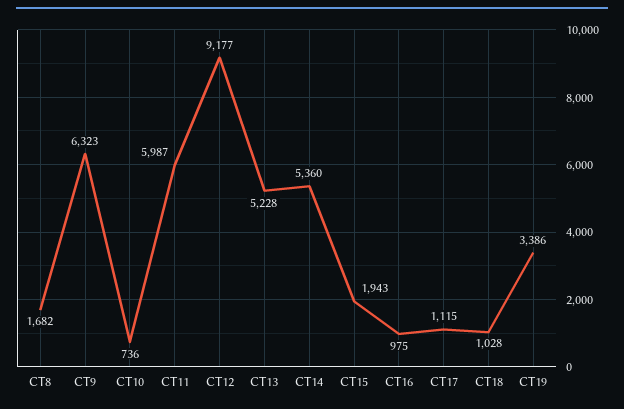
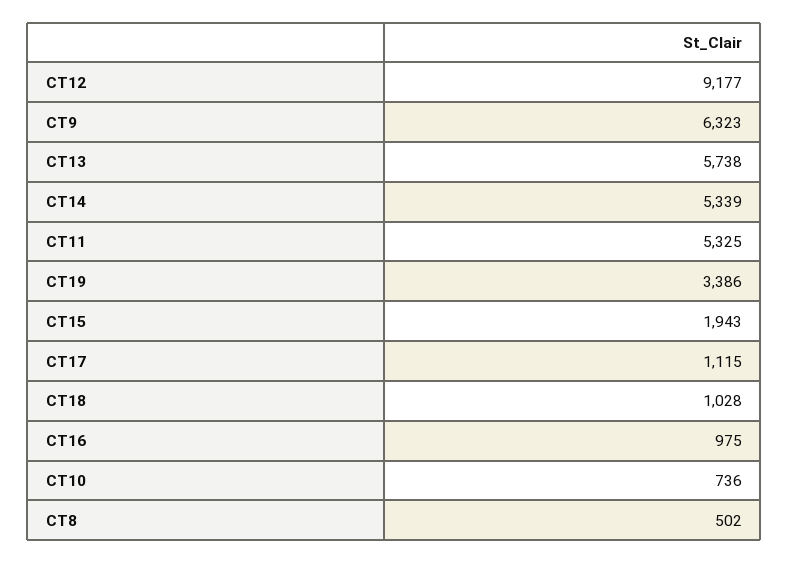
CT8: 1682 -> 502
CT11: 5987 -> 5325
CT13: 5228 -> 5738
CT14: 5360 -> 5339

